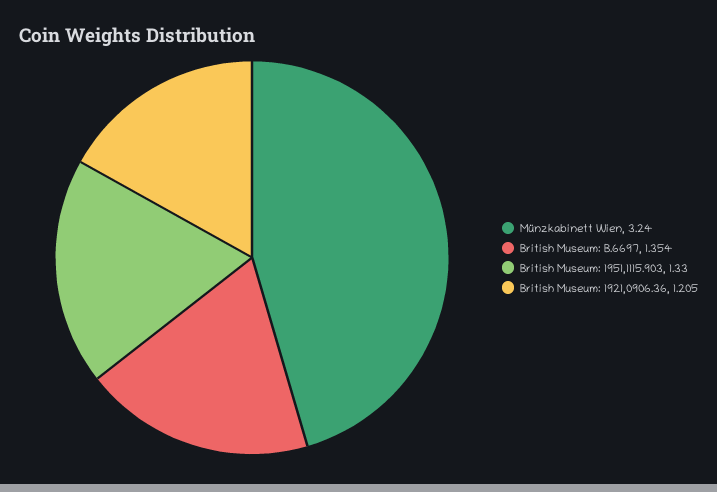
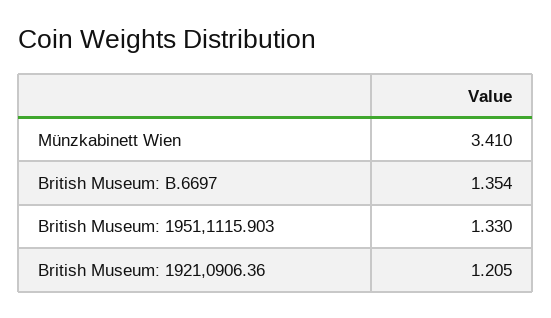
Münzkabinett Wien: 3.24 -> 3.41

